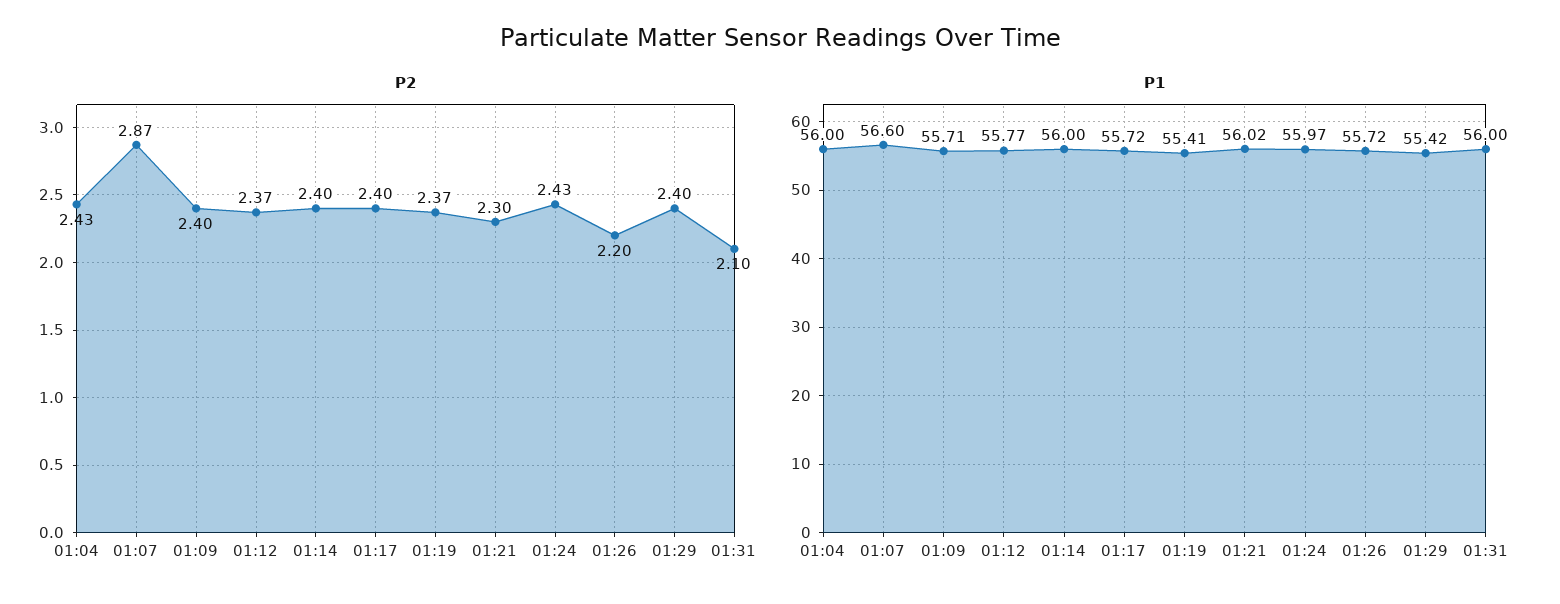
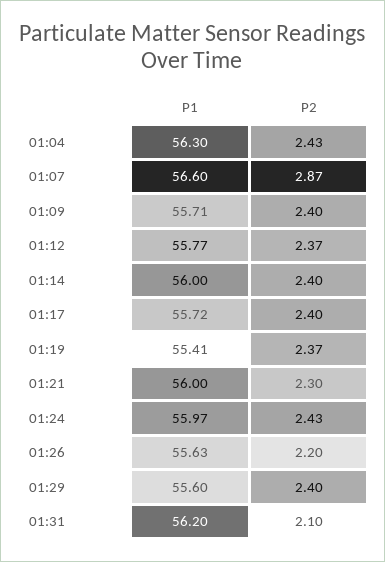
P1, 01:04: 56 -> 56.3
P1, 01:21: 56.02 -> 56
P1, 01:26: 55.72 -> 55.63
P1, 01:29: 55.42 -> 55.6
P1, 01:31: 56 -> 56.2

